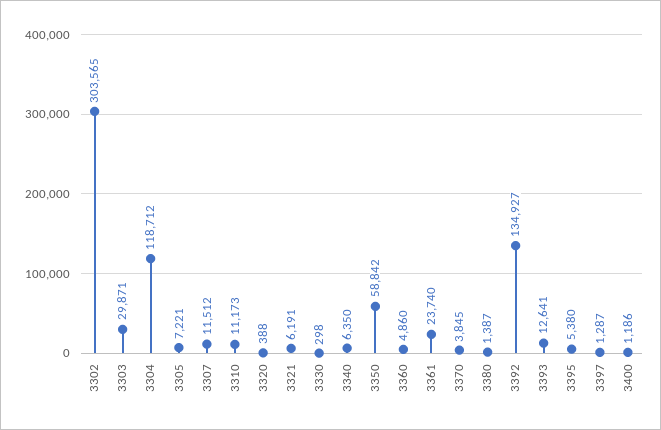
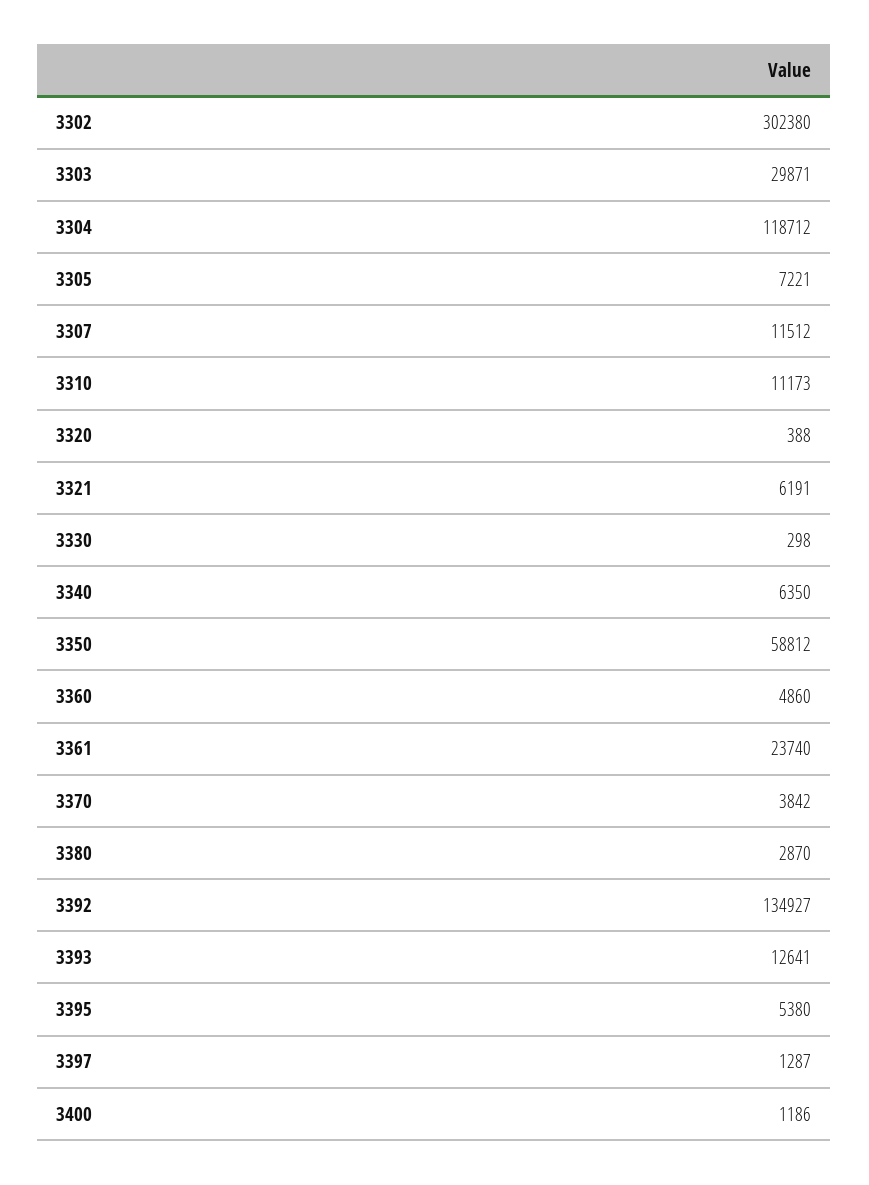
3302: 303565 -> 302380
3350: 58842 -> 58812
3370: 3845 -> 3842
3380: 1387 -> 2870

